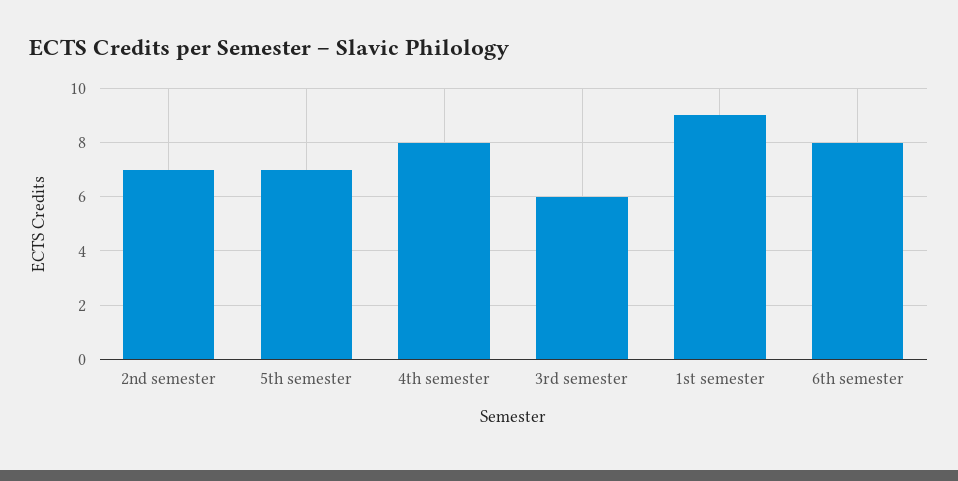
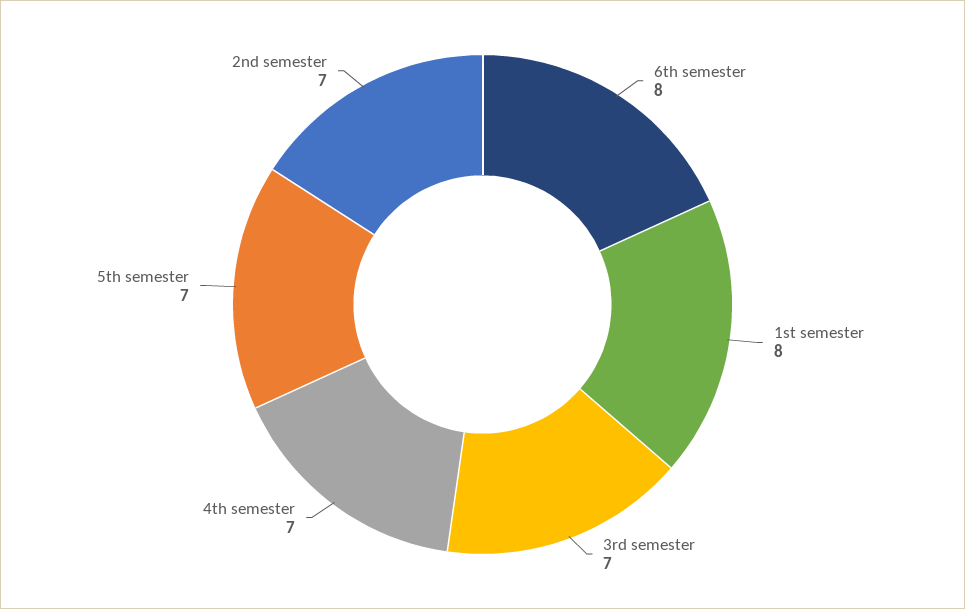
4th semester: 8 -> 7
3rd semester: 6 -> 7
1st semester: 9 -> 8

